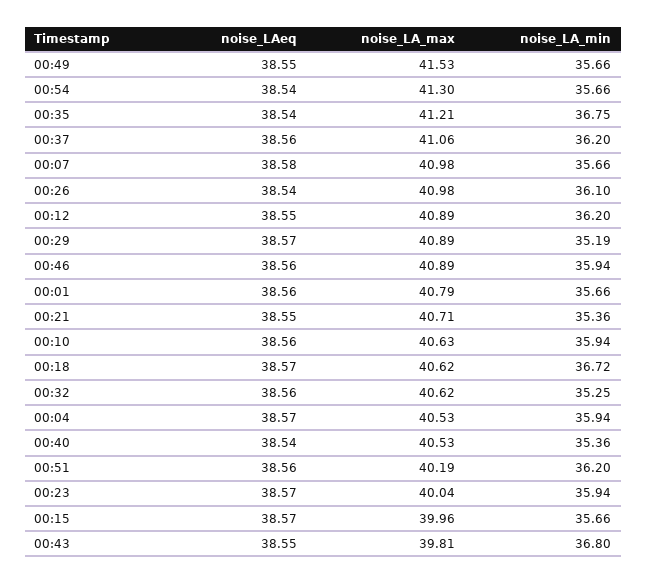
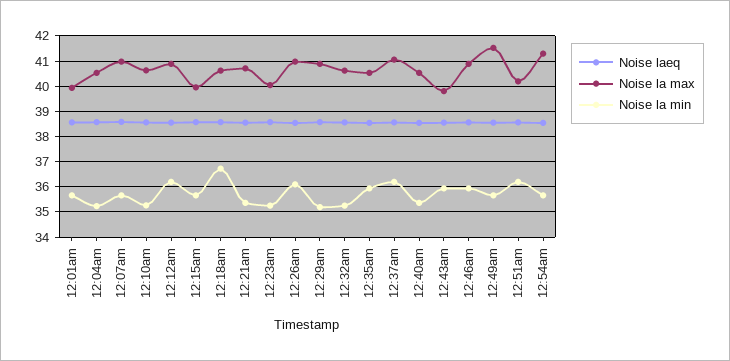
noise_LA_max, 00:35: 41.21 -> 40.5
noise_LA_min, 00:35: 36.75 -> 36
noise_LA_max, 00:01: 40.79 -> 40
noise_LA_min, 00:10: 35.94 -> 35.25
noise_LA_min, 00:04: 35.94 -> 35.25
noise_LA_min, 00:23: 35.94 -> 35.25
noise_LA_min, 00:43: 36.8 -> 36

